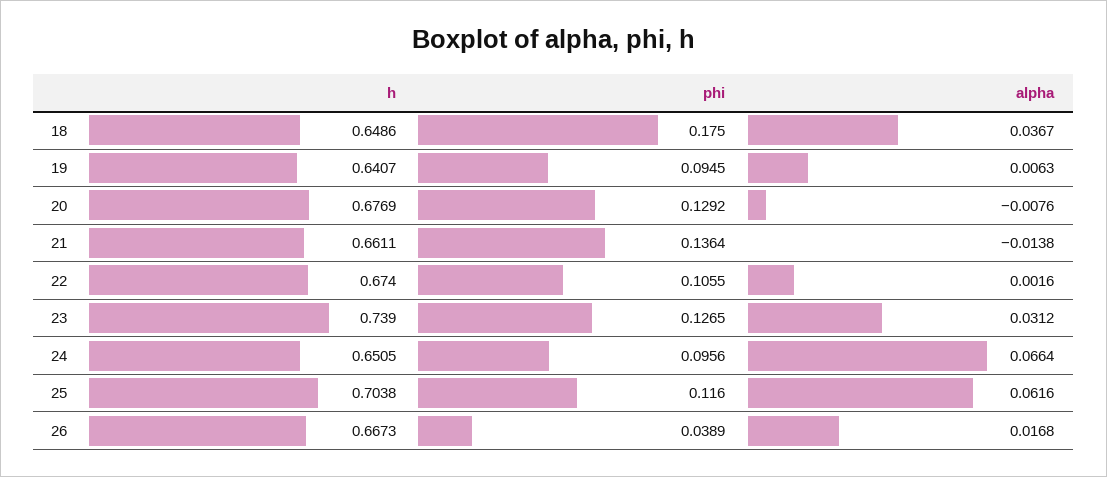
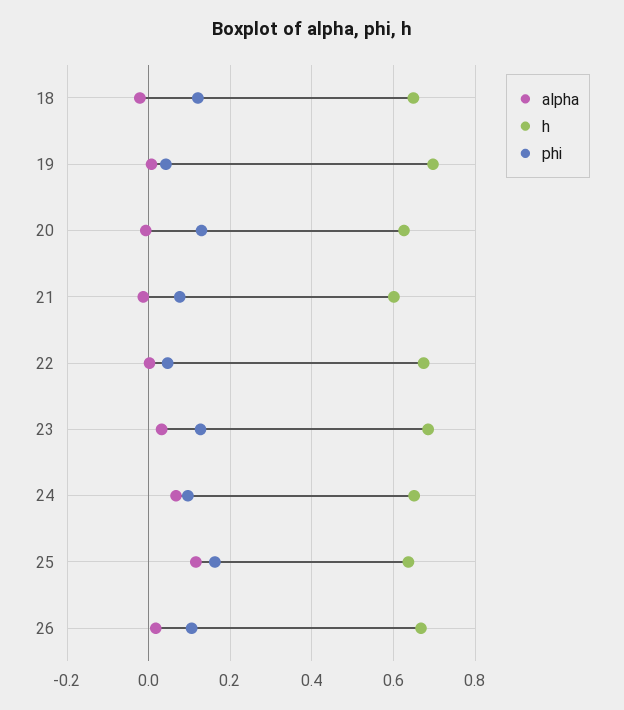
phi, 18: 0.175 -> 0.12
alpha, 18: 0.0367 -> -0.02
h, 19: 0.6407 -> 0.7
phi, 19: 0.0945 -> 0.04
h, 20: 0.6769 -> 0.62
h, 21: 0.6611 -> 0.6
phi, 21: 0.1364 -> 0.08
phi, 22: 0.1055 -> 0.04
h, 23: 0.739 -> 0.68
h, 25: 0.7038 -> 0.64
phi, 25: 0.116 -> 0.16
alpha, 25: 0.0616 -> 0.12
phi, 26: 0.0389 -> 0.1

